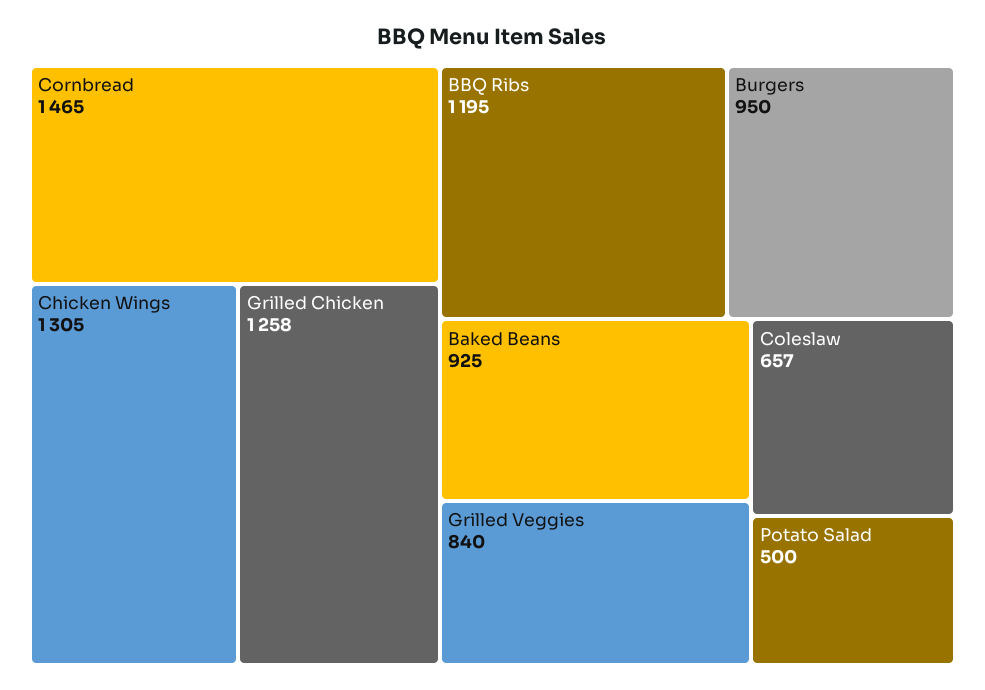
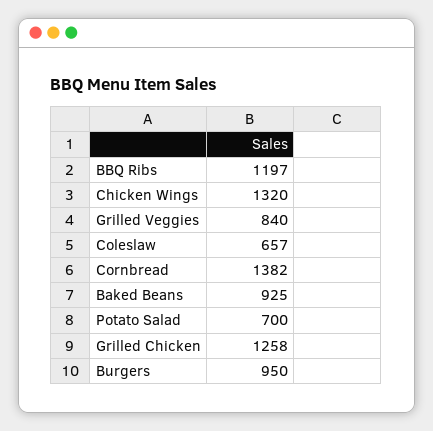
Cornbread: 1465 -> 1382
Chicken Wings: 1305 -> 1320
BBQ Ribs: 1195 -> 1197
Potato Salad: 500 -> 700

